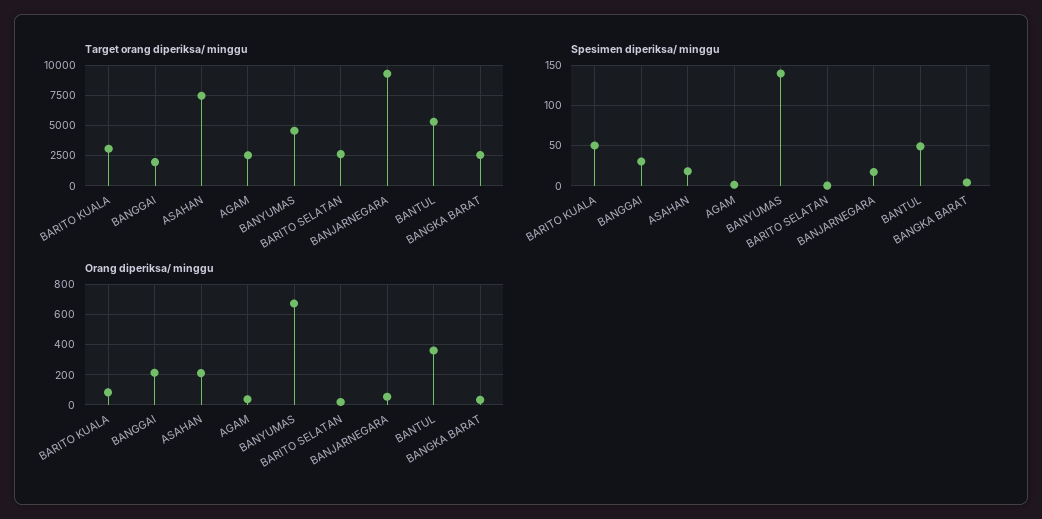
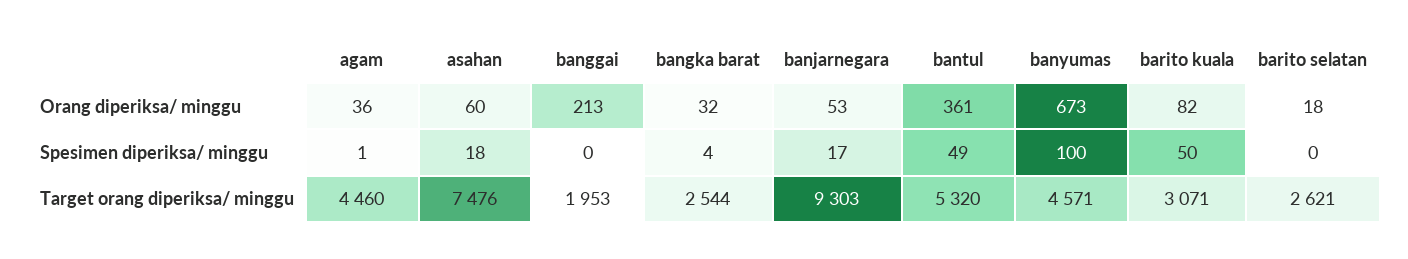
Target orang diperiksa/ minggu, AGAM: 2500 -> 4460
Spesimen diperiksa/ minggu, BANGGAI: 30 -> 0
Spesimen diperiksa/ minggu, BANYUMAS: 140 -> 100
Orang diperiksa/ minggu, ASAHAN: 200 -> 60

